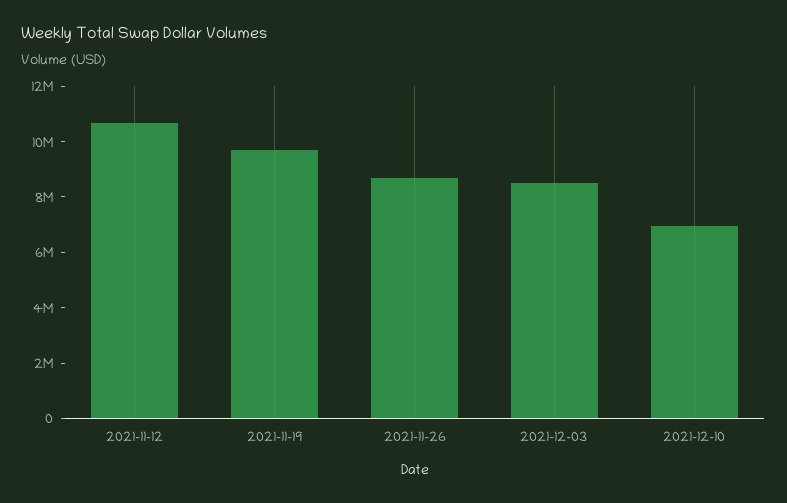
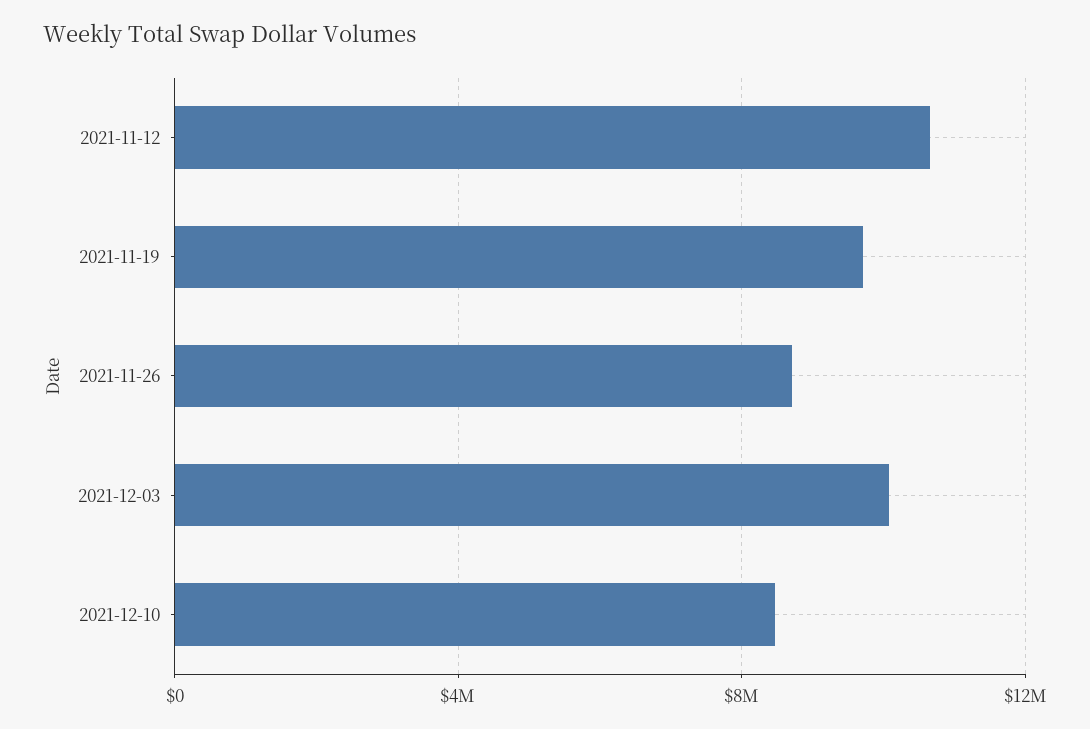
2021-12-03: 8500000 -> 10000000
2021-12-10: 7000000 -> 8500000

